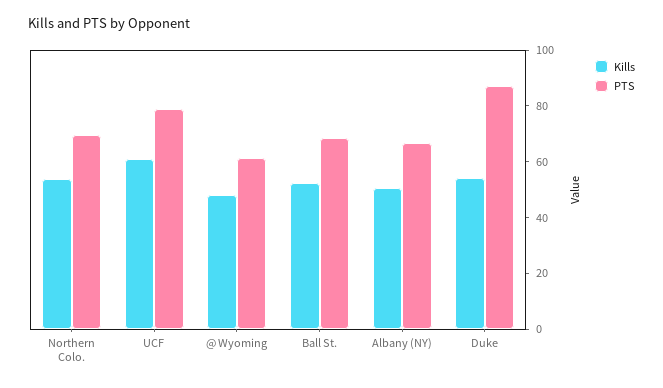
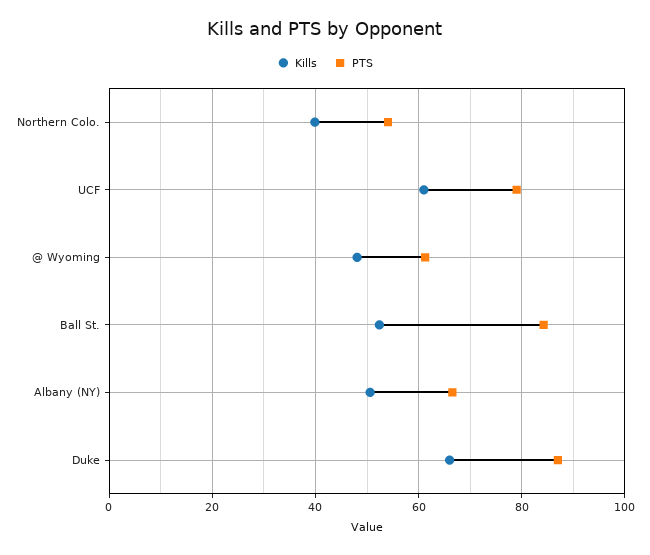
Kills, Northern Colo.: 55 -> 40
PTS, Northern Colo.: 70 -> 54
PTS, Ball St.: 70 -> 84
Kills, Duke: 55 -> 66

